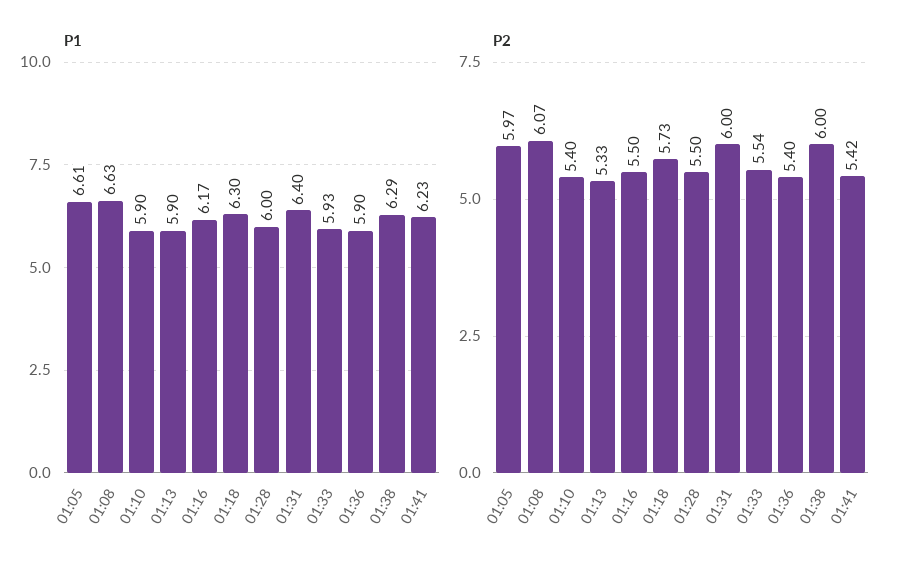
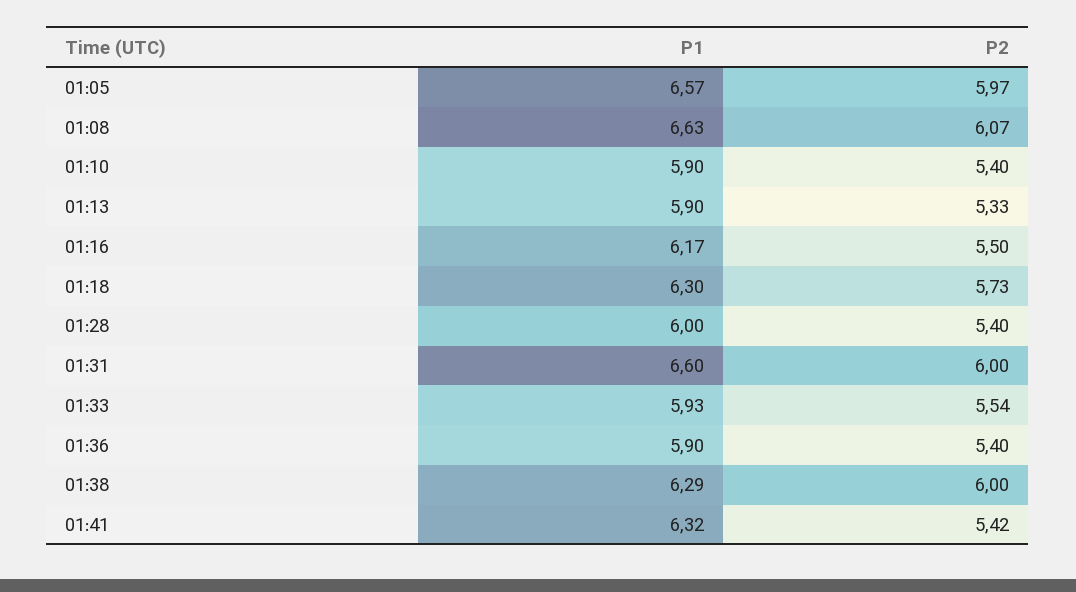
P1, 01:05: 6.61 -> 6.57
P1, 01:31: 6.4 -> 6.6
P1, 01:41: 6.23 -> 6.32
P2, 01:28: 5.5 -> 5.4

